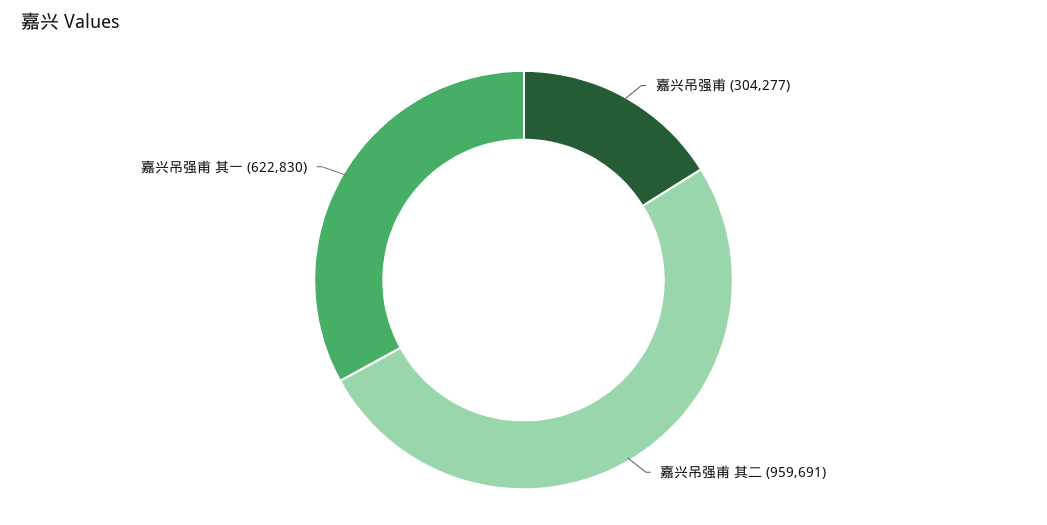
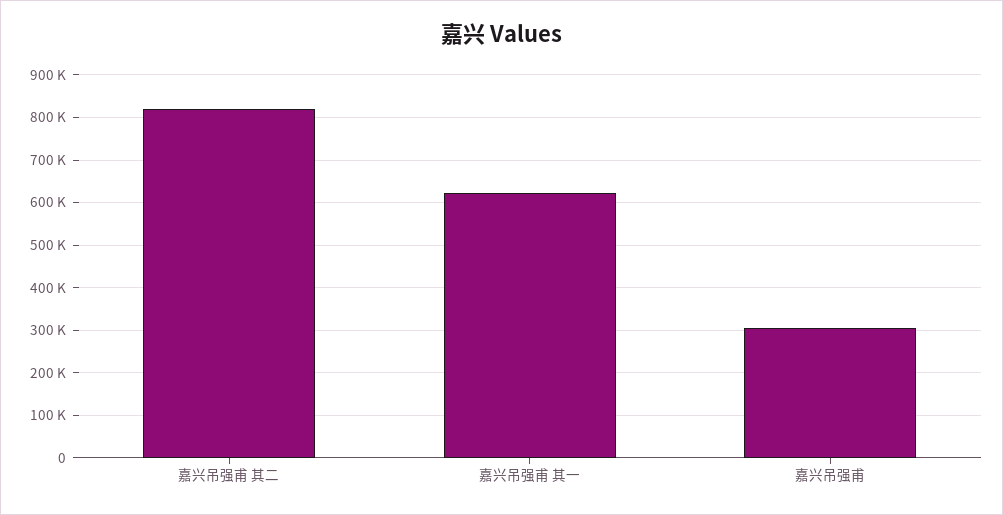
嘉兴吊强甫 其二: 959691 -> 820000

